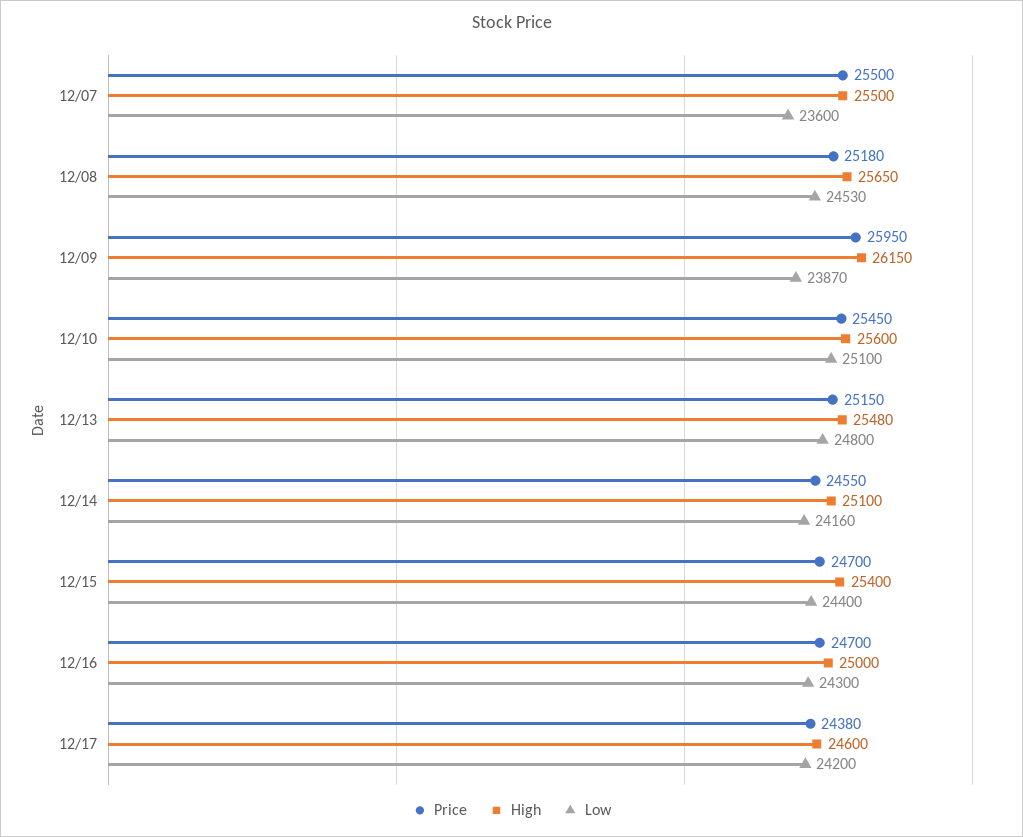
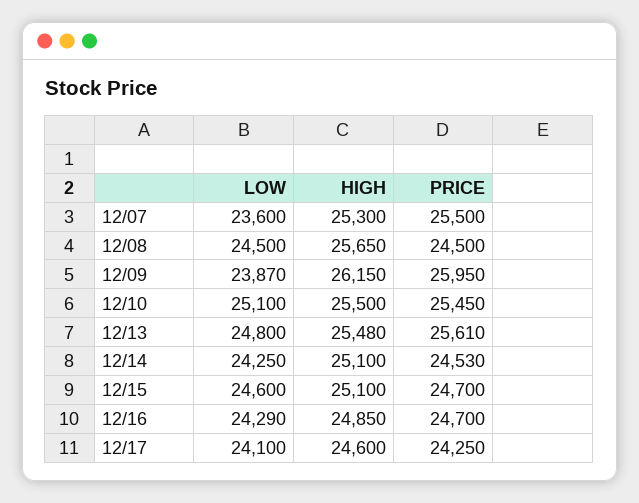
High, 12/07: 25500 -> 25300
Price, 12/08: 25180 -> 24500
Low, 12/08: 24530 -> 24500
High, 12/10: 25600 -> 25500
Price, 12/13: 25150 -> 25610
Price, 12/14: 24550 -> 24530
Low, 12/14: 24160 -> 24250
High, 12/15: 25400 -> 25100
Low, 12/15: 24400 -> 24600
High, 12/16: 25000 -> 24850
Low, 12/16: 24300 -> 24290
Price, 12/17: 24380 -> 24250
Low, 12/17: 24200 -> 24100

